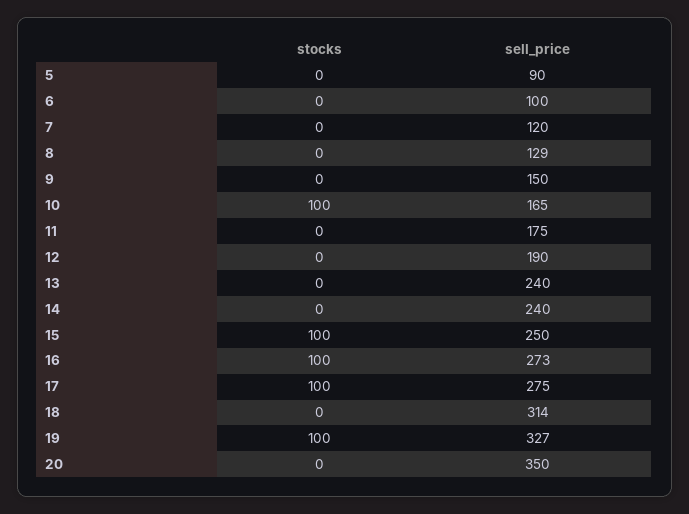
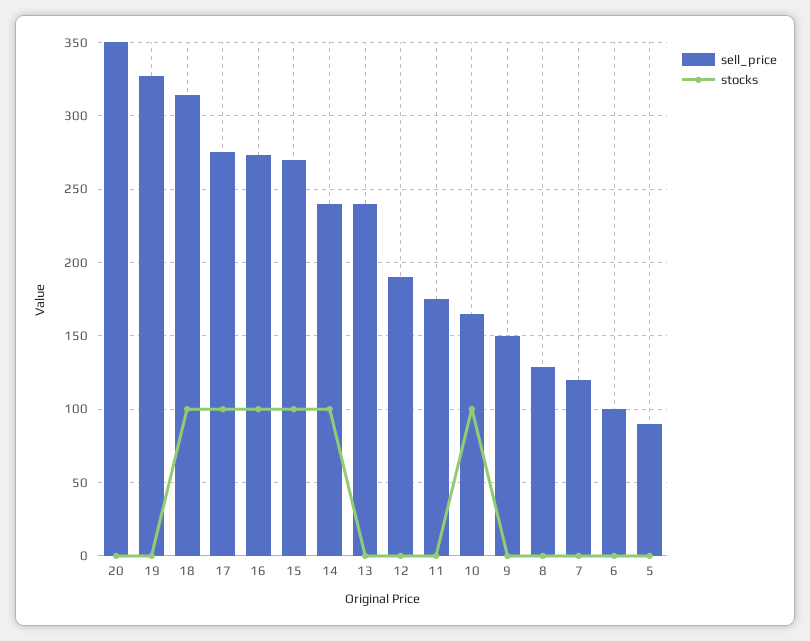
stocks, 14: 0 -> 100
sell_price, 15: 250 -> 270
stocks, 18: 0 -> 100
stocks, 19: 100 -> 0

